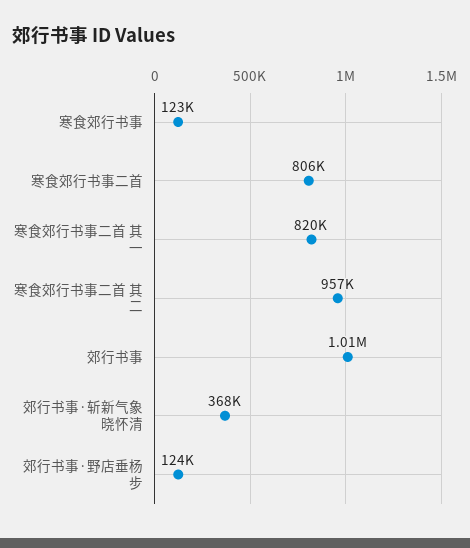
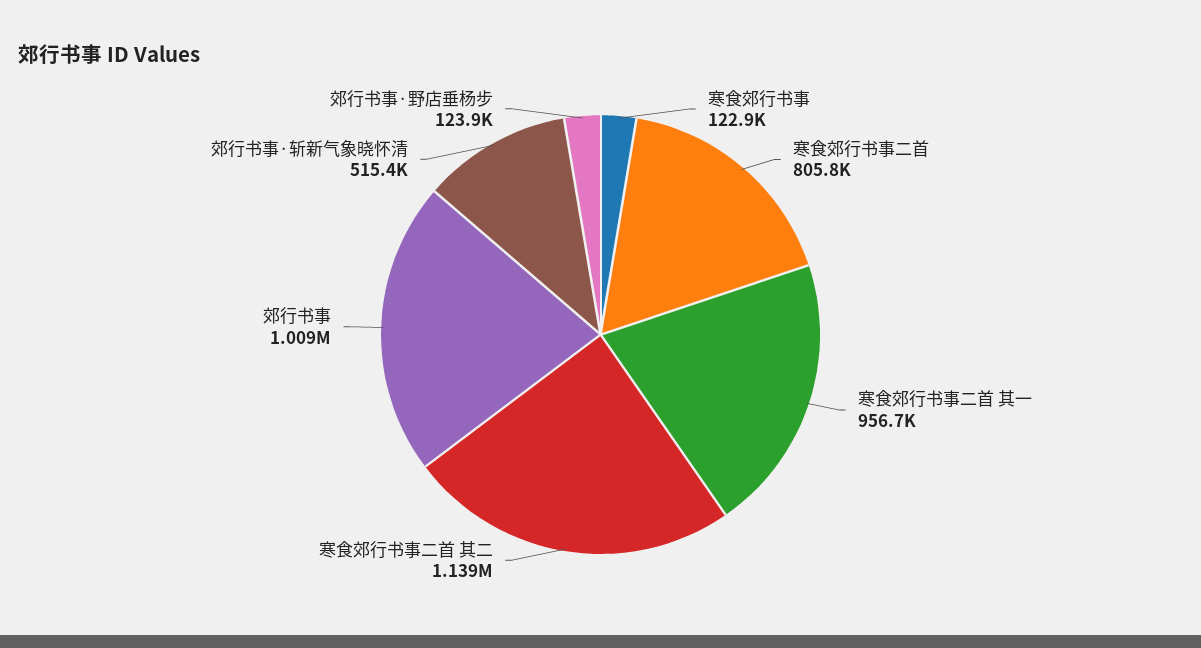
寒食郊行书事二首 其一: 820000 -> 956700
寒食郊行书事二首 其二: 957000 -> 1139000
郊行书事·斩新气象晓怀清: 368000 -> 515400

